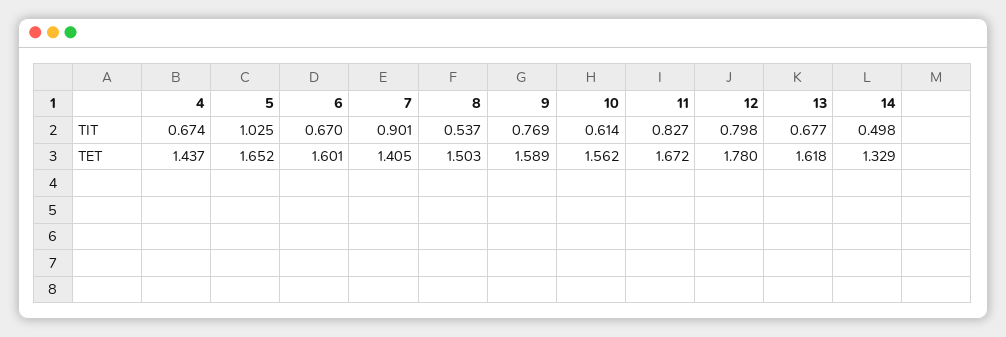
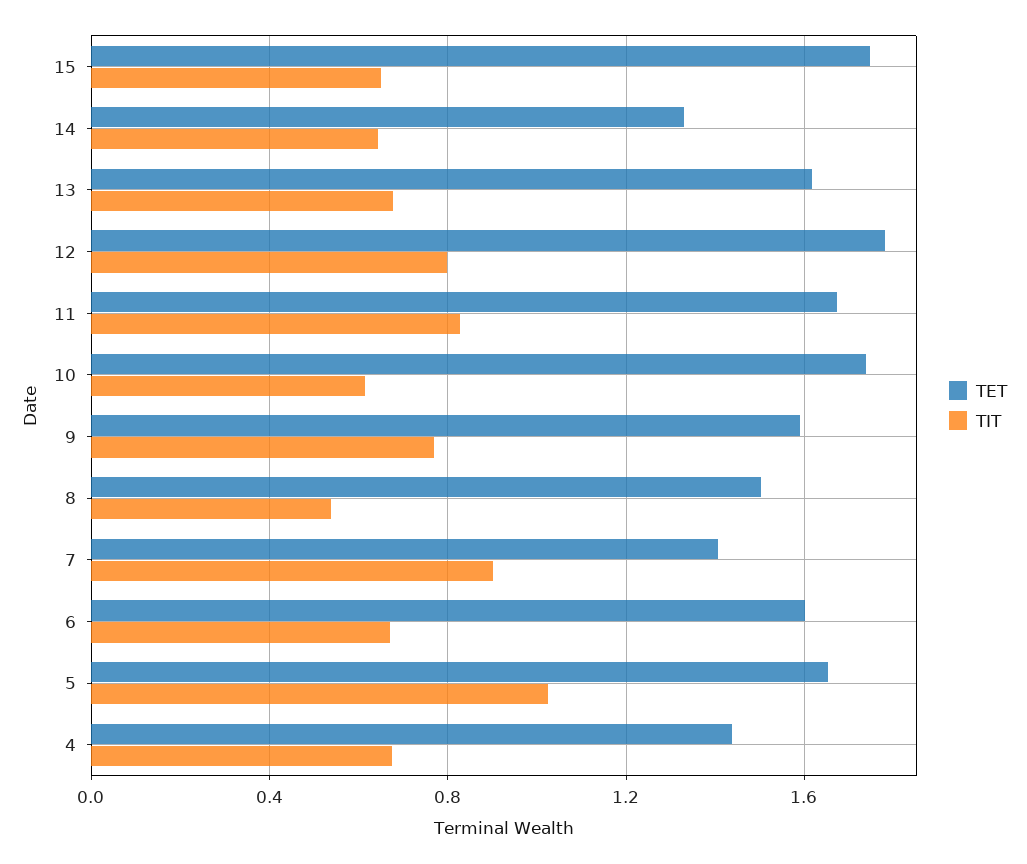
TIT, 14: 0.498 -> 0.65
TET, 10: 1.562 -> 1.75
TET, 15: none -> 1.75
TIT, 15: none -> 0.65

